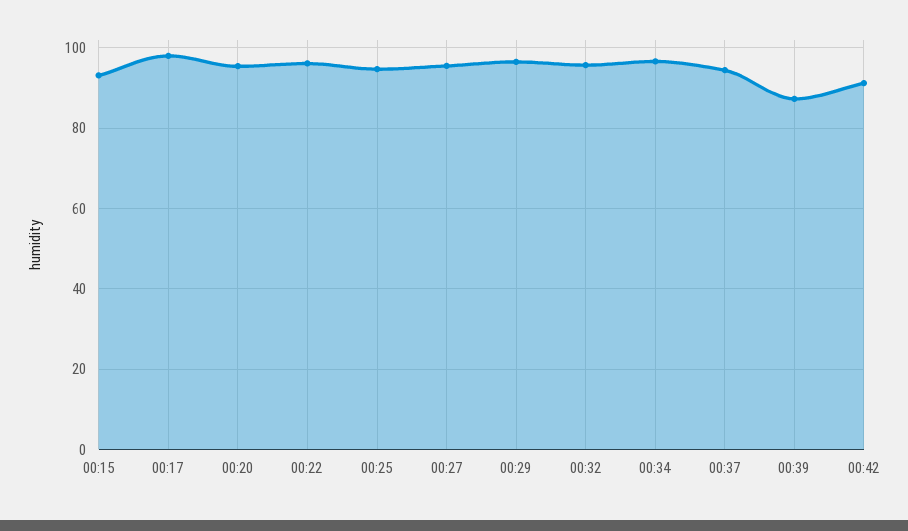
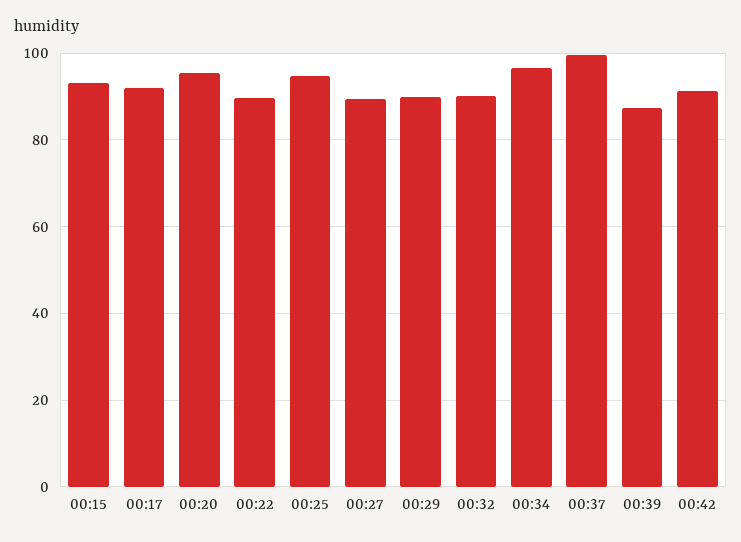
00:17: 98 -> 92
00:22: 96 -> 90
00:27: 96 -> 90
00:29: 96 -> 90
00:32: 96 -> 90
00:37: 94 -> 100

